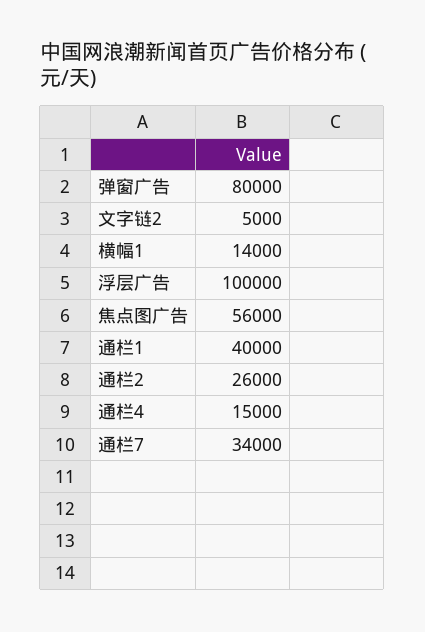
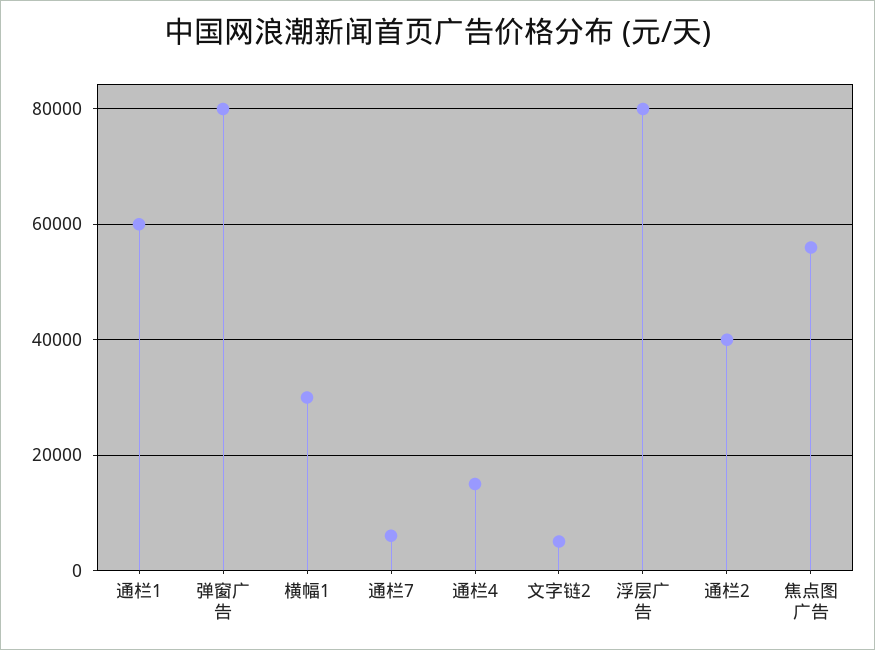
横幅1: 14000 -> 30000
浮层广告: 100000 -> 80000
通栏1: 40000 -> 60000
通栏2: 26000 -> 40000
通栏7: 34000 -> 6000

